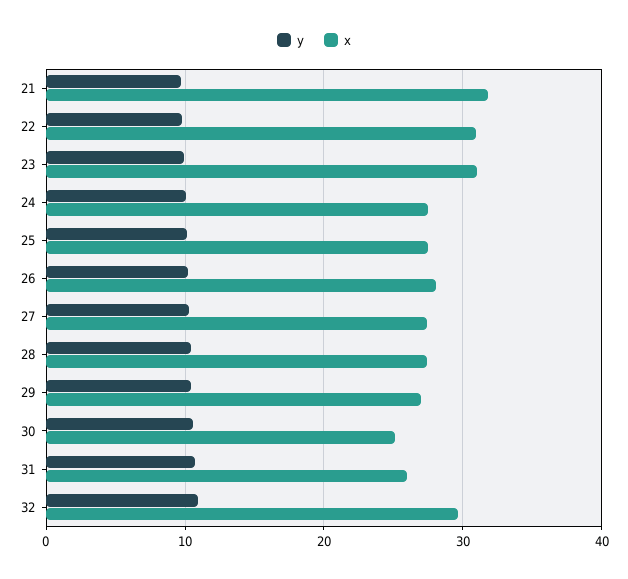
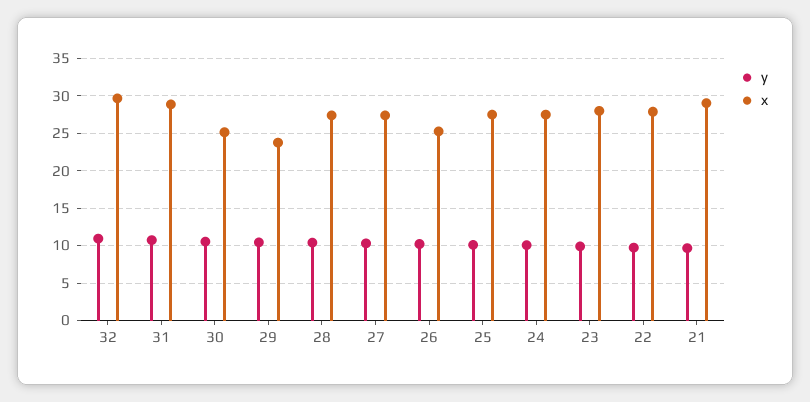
x, 21: 32 -> 29
x, 22: 31 -> 28
x, 23: 31 -> 28
x, 26: 28 -> 25
x, 29: 27 -> 24
x, 31: 26 -> 29

